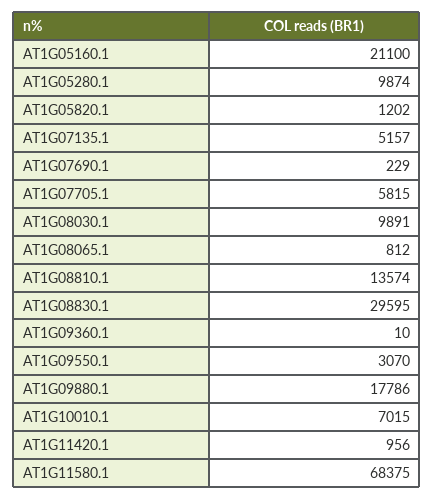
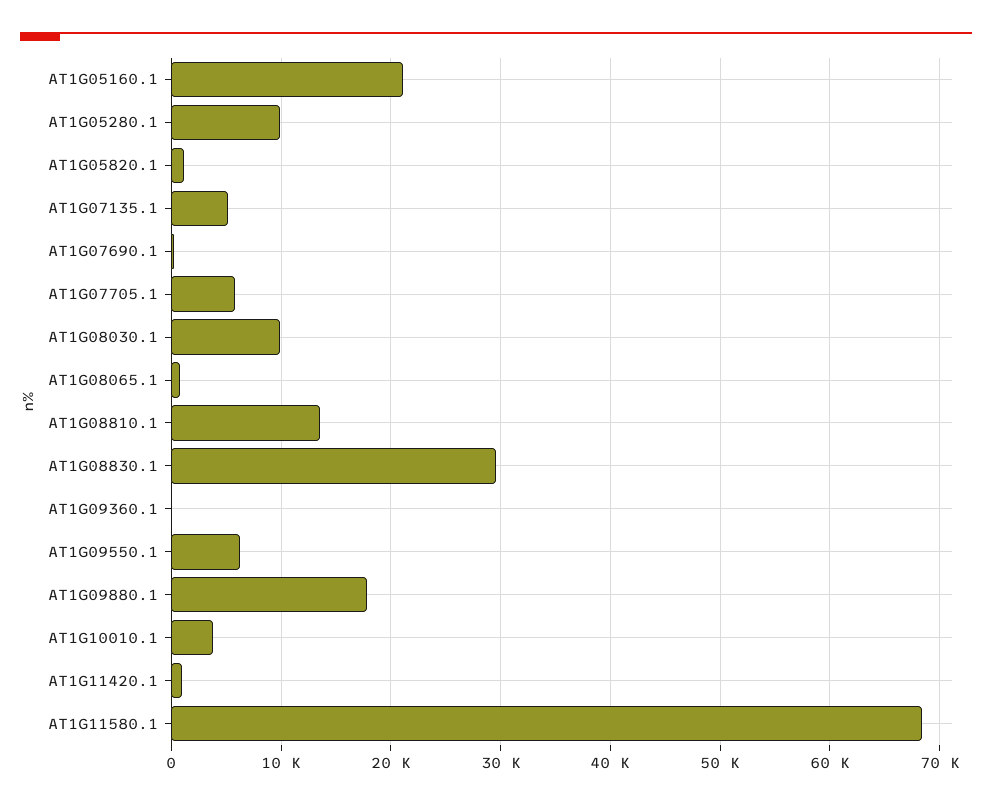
AT1G09550.1: 3070 -> 6000
AT1G10010.1: 7015 -> 4000

